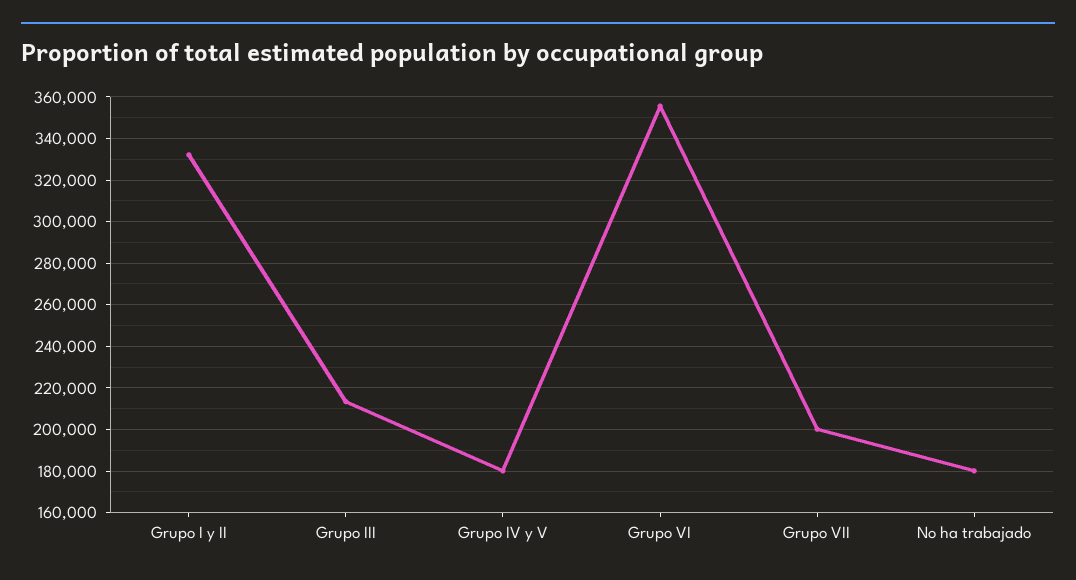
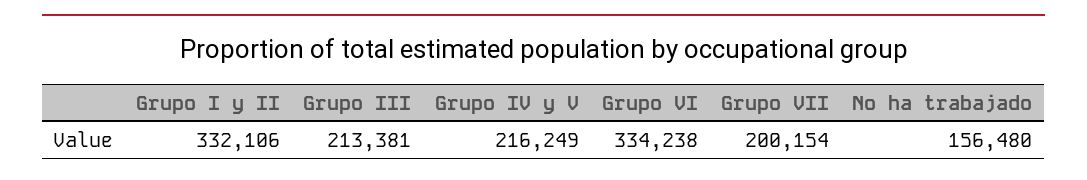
Grupo IV y V: 180000 -> 216249
Grupo VI: 355000 -> 334238
No ha trabajado: 180000 -> 156480

